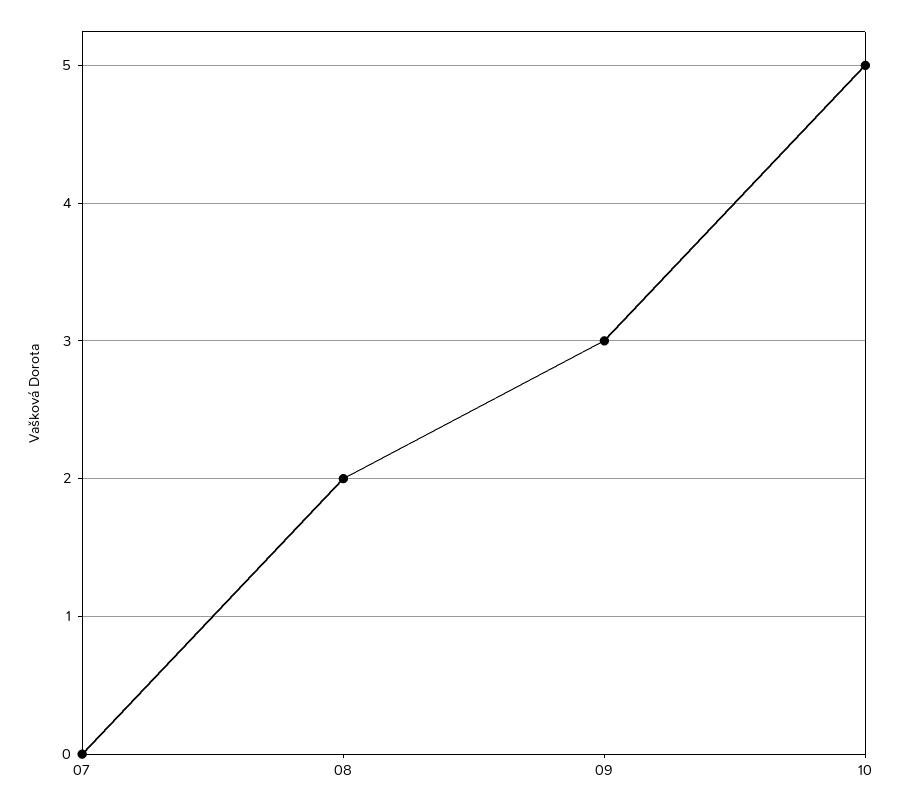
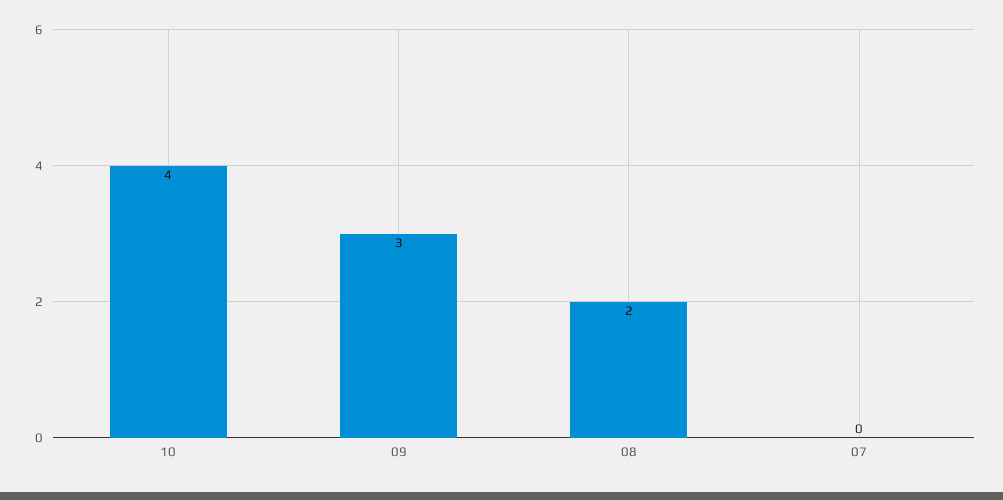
10: 5 -> 4

